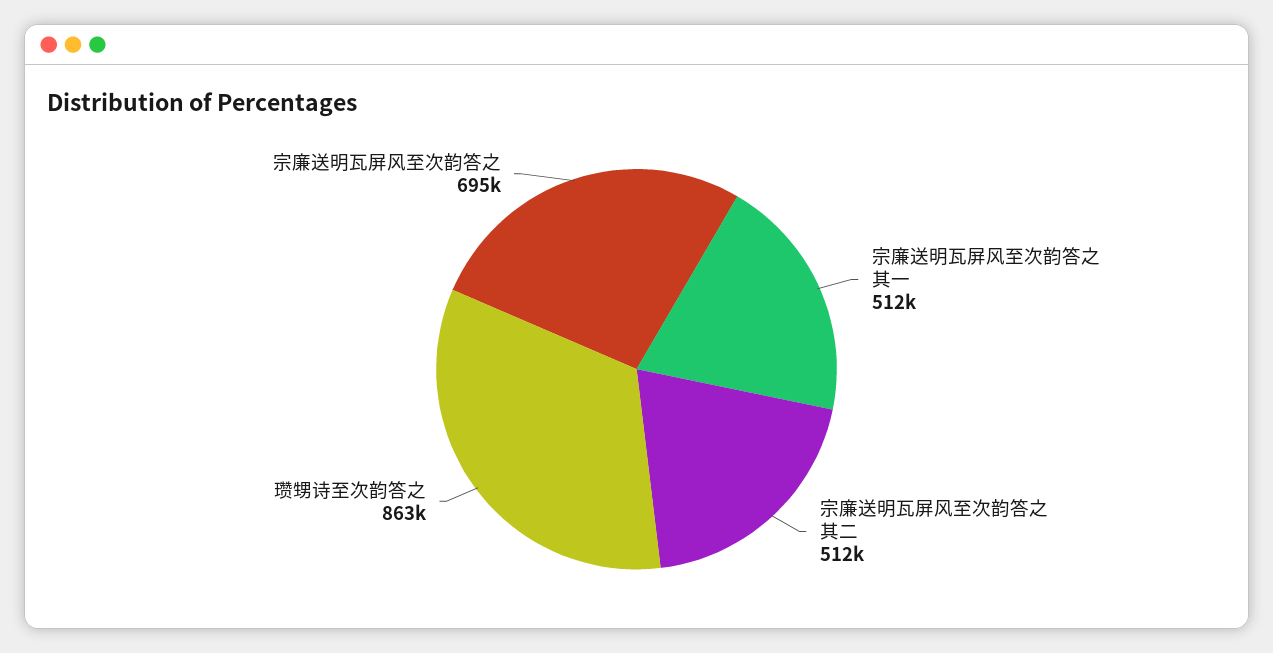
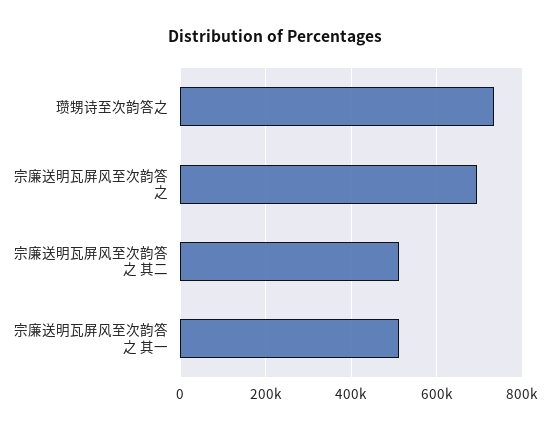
瓒甥诗至次韵答之: 863000 -> 740000

